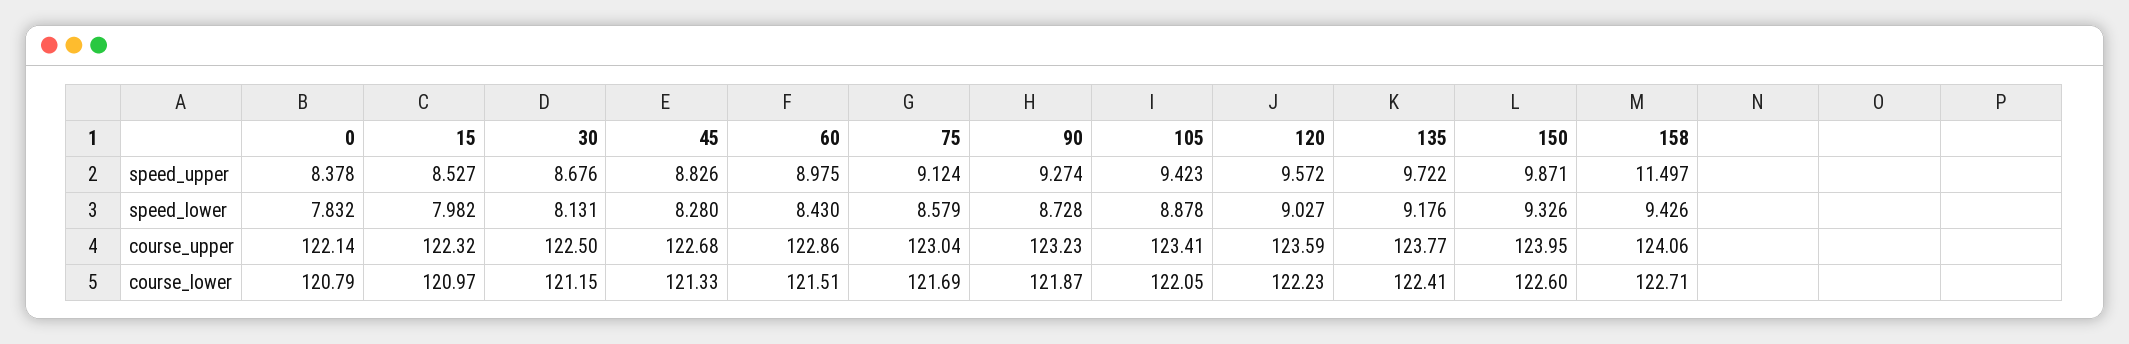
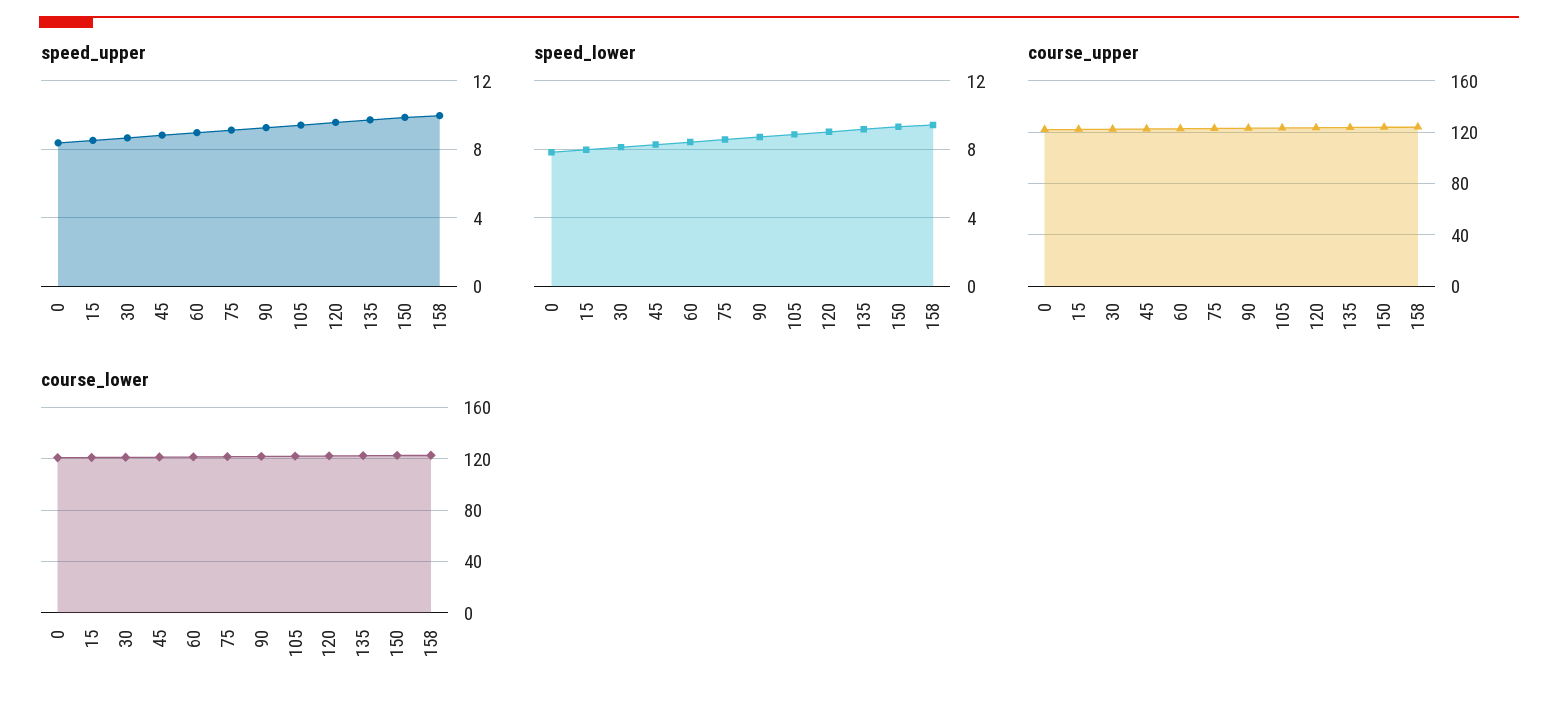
speed_upper, 158: 11.497 -> 10

